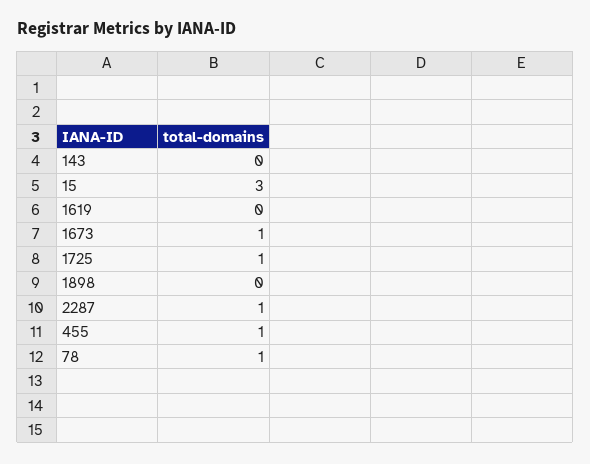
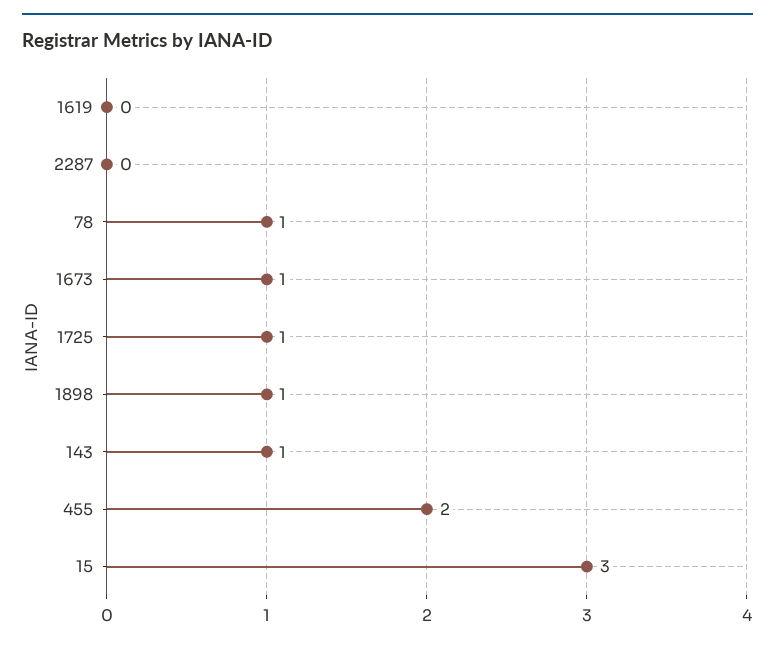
143: 0 -> 1
1898: 0 -> 1
2287: 1 -> 0
455: 1 -> 2

